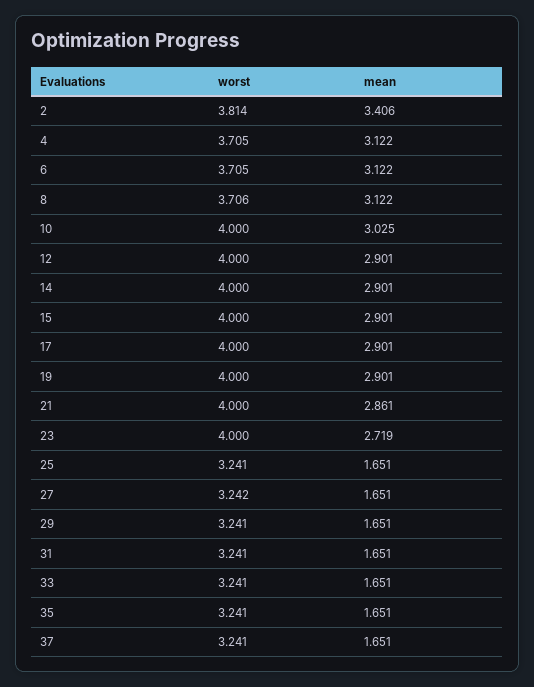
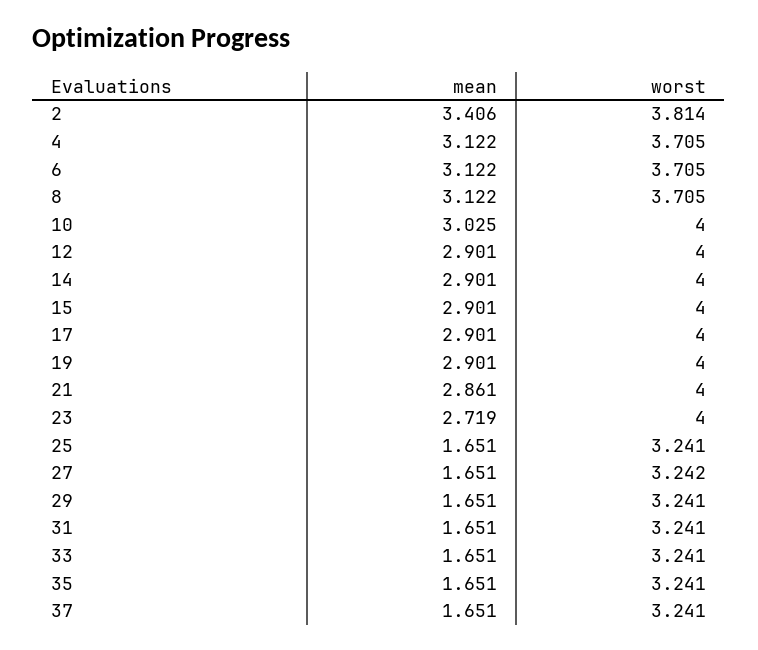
worst, 8: 3.706 -> 3.705

